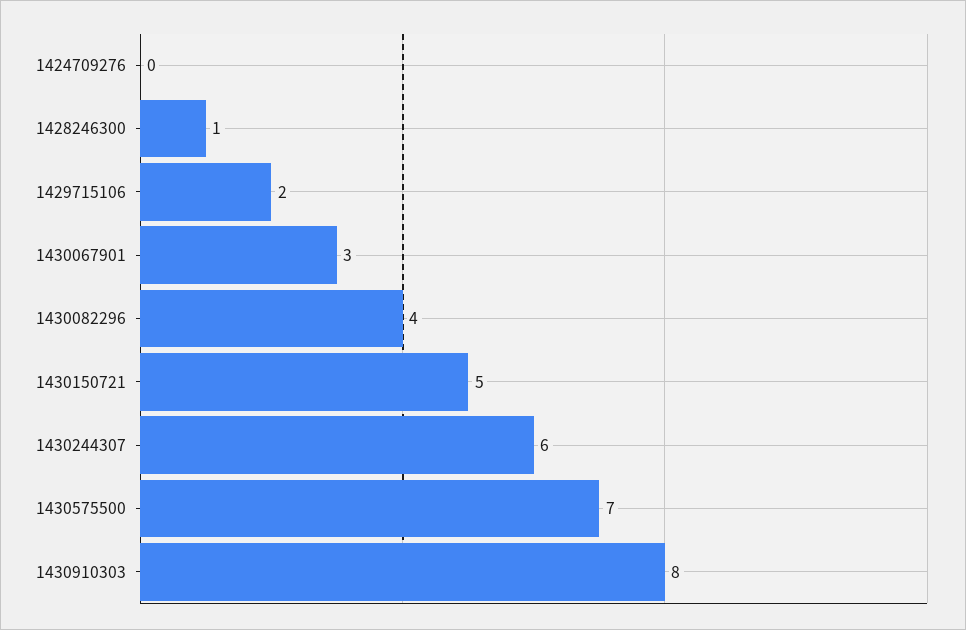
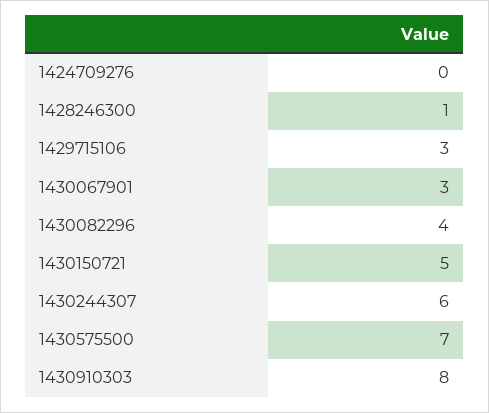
1429715106: 2 -> 3

